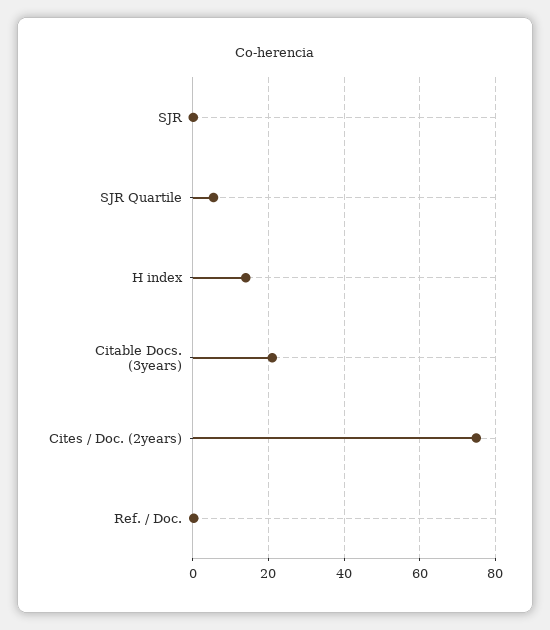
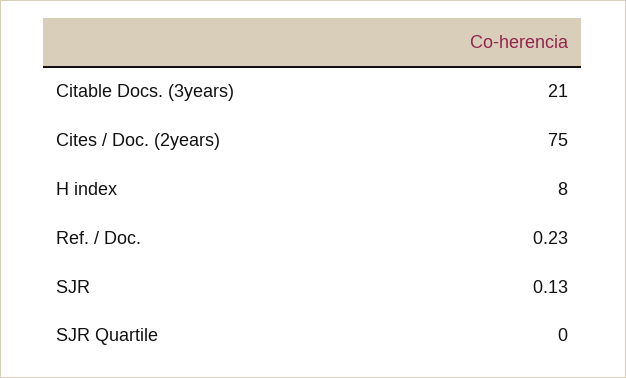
SJR Quartile: 6 -> 0
H index: 14 -> 8

